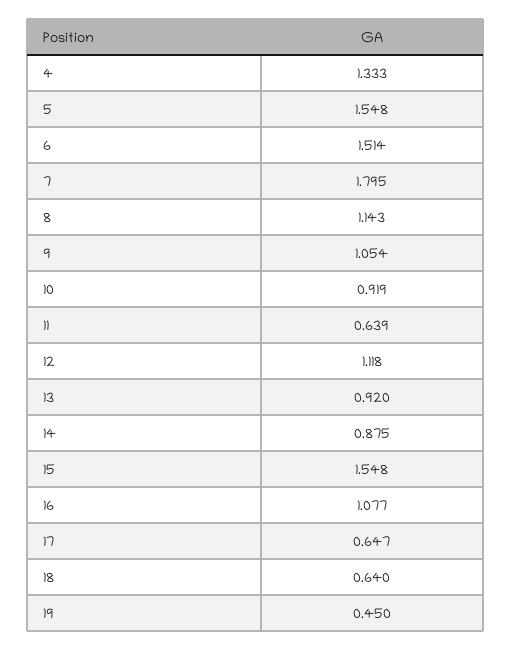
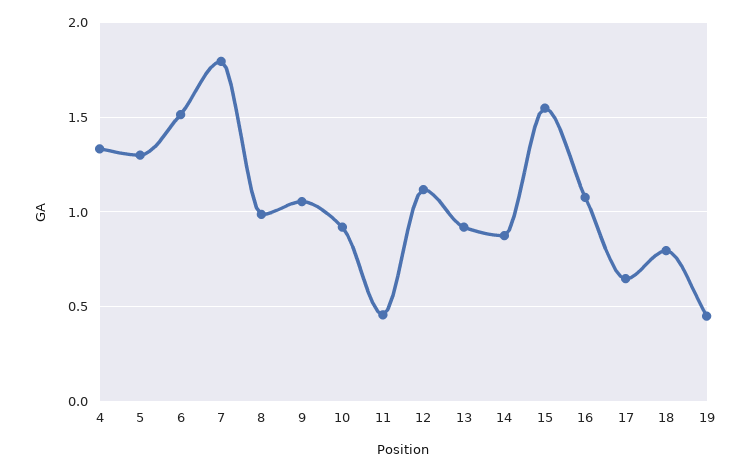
5: 1.548 -> 1.3
8: 1.143 -> 1
11: 0.639 -> 0.45
18: 0.64 -> 0.8

